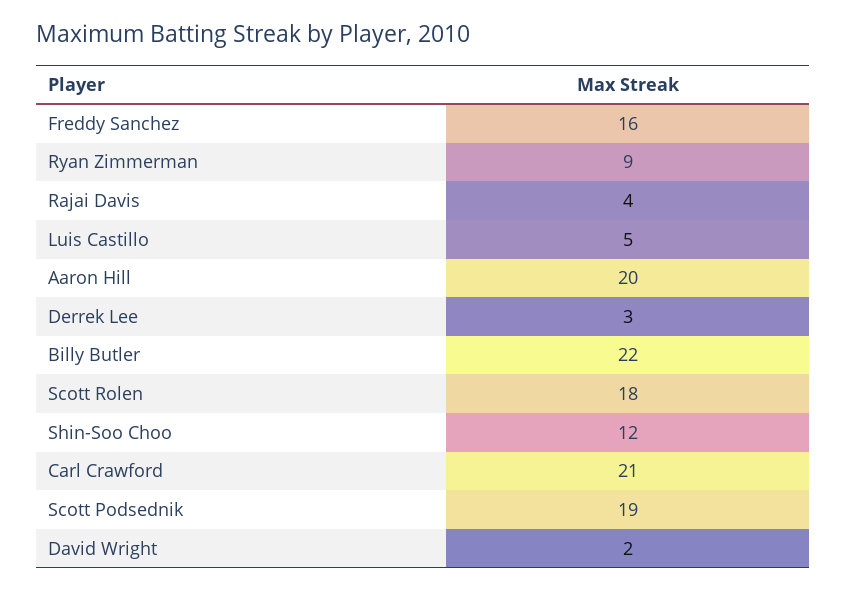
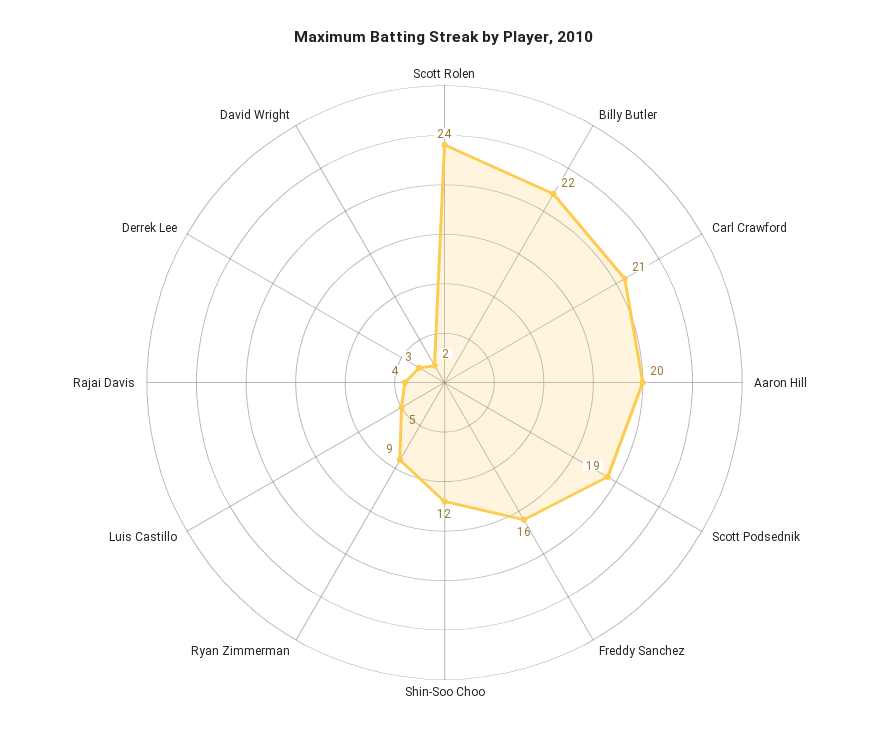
Scott Rolen: 18 -> 24

